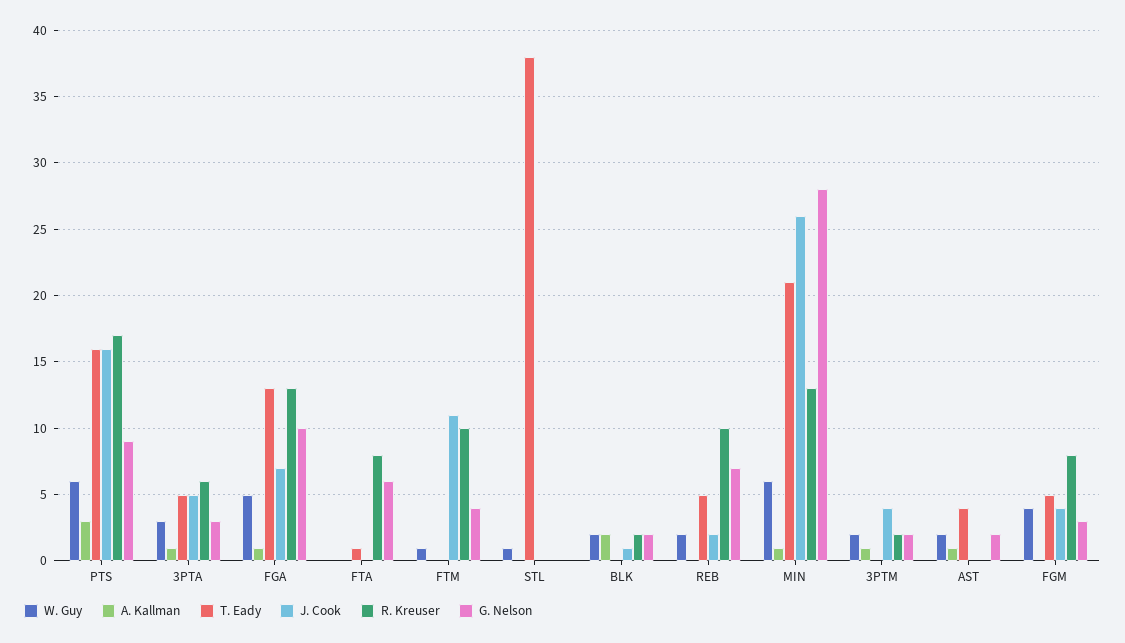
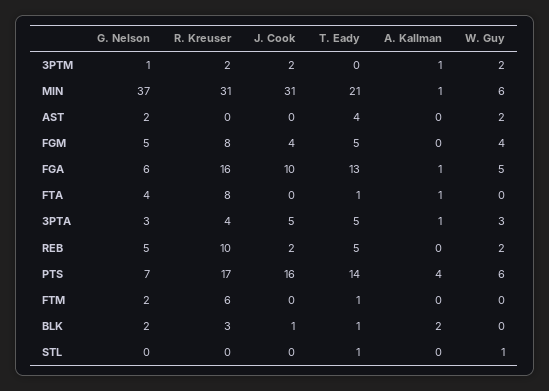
A. Kallman, PTS: 3 -> 4
T. Eady, PTS: 16 -> 14
G. Nelson, PTS: 9 -> 7
R. Kreuser, 3PTA: 6 -> 4
J. Cook, FGA: 7 -> 10
R. Kreuser, FGA: 13 -> 16
G. Nelson, FGA: 10 -> 6
A. Kallman, FTA: 0 -> 1
G. Nelson, FTA: 6 -> 4
W. Guy, FTM: 1 -> 0
T. Eady, FTM: 0 -> 1
J. Cook, FTM: 11 -> 0
R. Kreuser, FTM: 10 -> 6
G. Nelson, FTM: 4 -> 2
T. Eady, STL: 38 -> 1
W. Guy, BLK: 2 -> 0
T. Eady, BLK: 0 -> 1
R. Kreuser, BLK: 2 -> 3
G. Nelson, REB: 7 -> 5
J. Cook, MIN: 26 -> 31
R. Kreuser, MIN: 13 -> 31
G. Nelson, MIN: 28 -> 37
J. Cook, 3PTM: 4 -> 2
G. Nelson, 3PTM: 2 -> 1
A. Kallman, AST: 1 -> 0
G. Nelson, FGM: 3 -> 5

